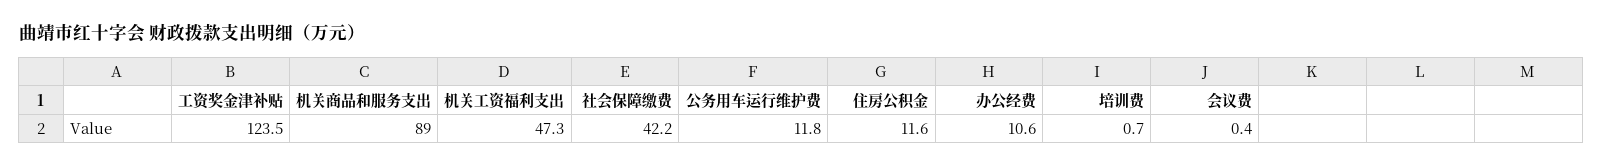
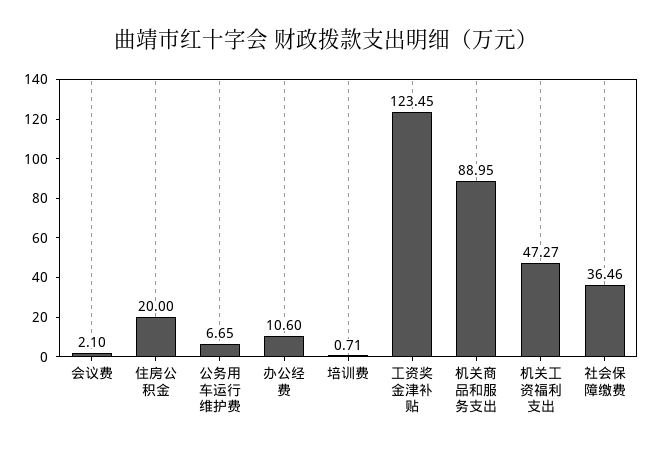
社会保障缴费: 42.2 -> 36.46
公务用车运行维护费: 11.8 -> 6.65
住房公积金: 11.6 -> 20
会议费: 0.4 -> 2.1

